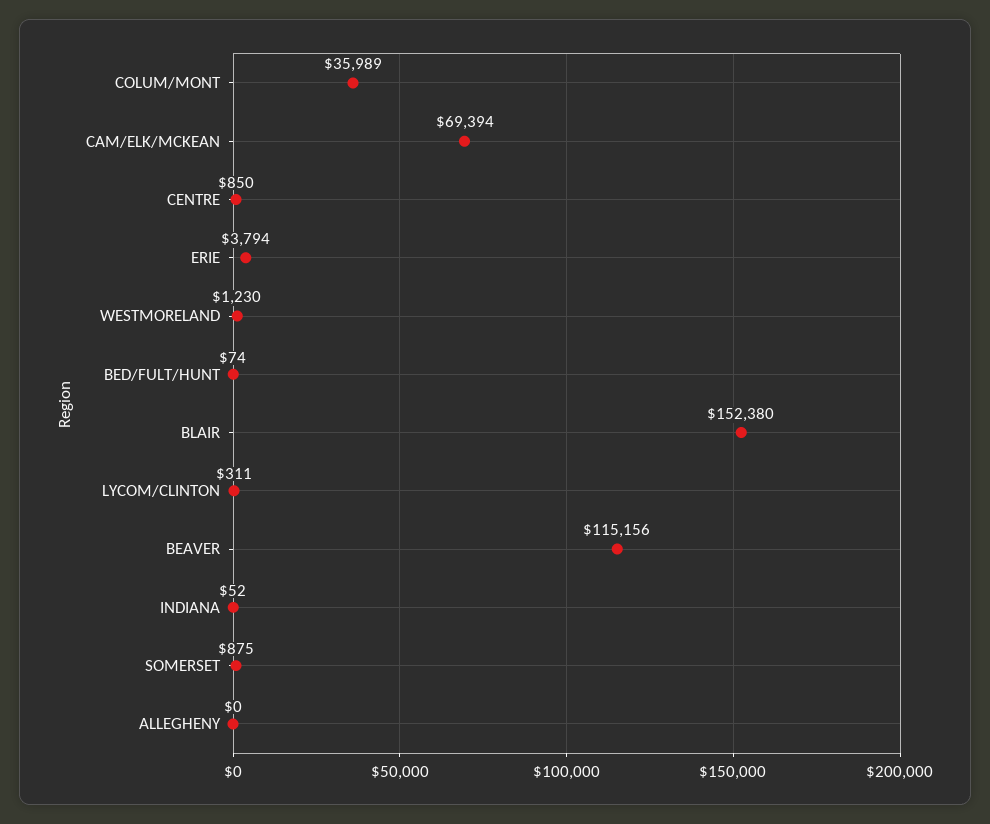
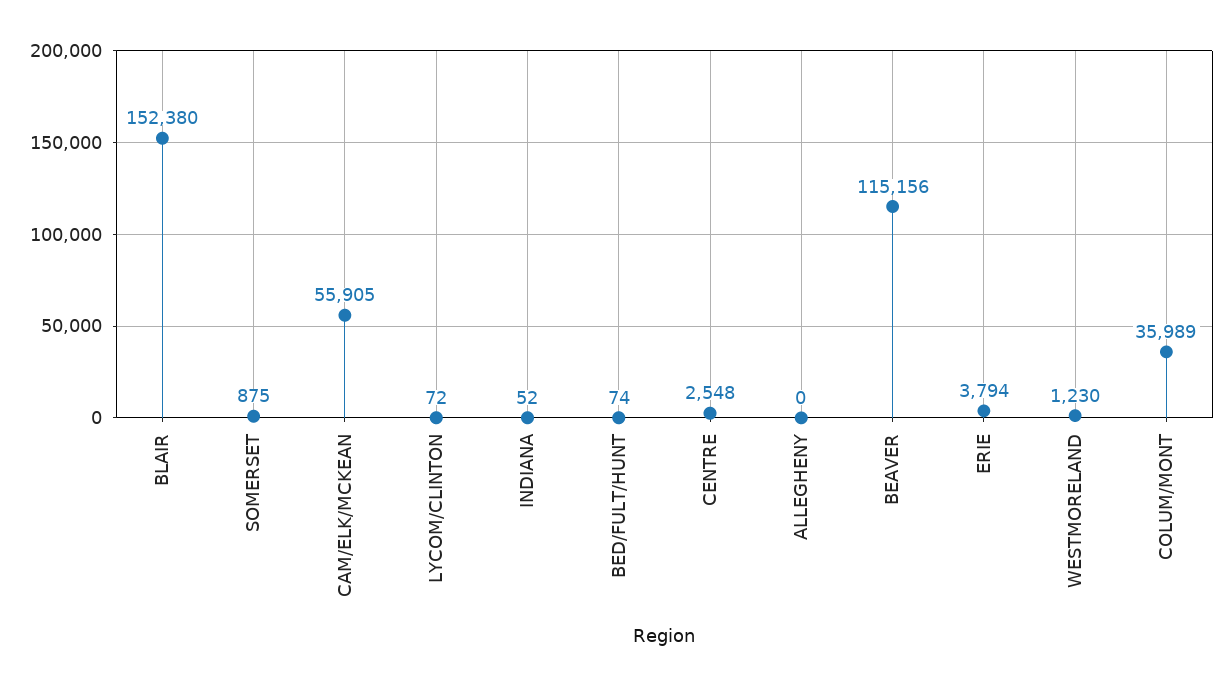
CAM/ELK/MCKEAN: 69394 -> 55905
CENTRE: 850 -> 2548
LYCOM/CLINTON: 311 -> 72

